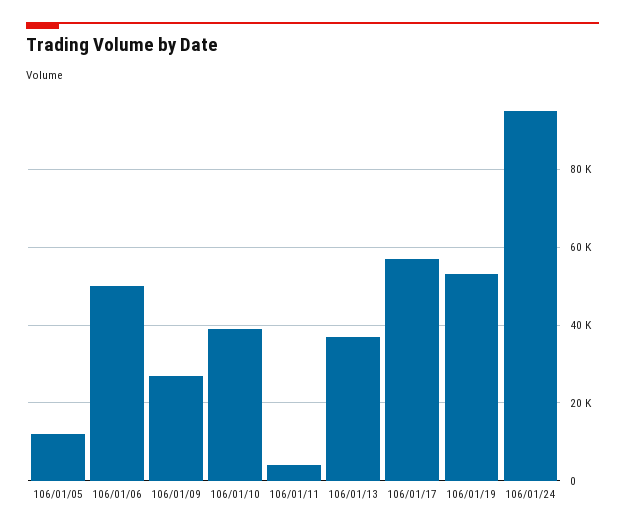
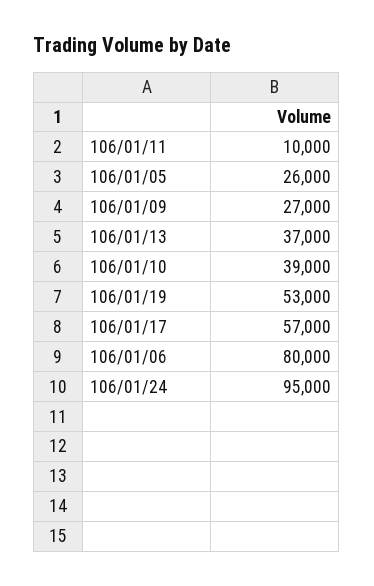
106/01/05: 12000 -> 26000
106/01/06: 50000 -> 80000
106/01/11: 4000 -> 10000

